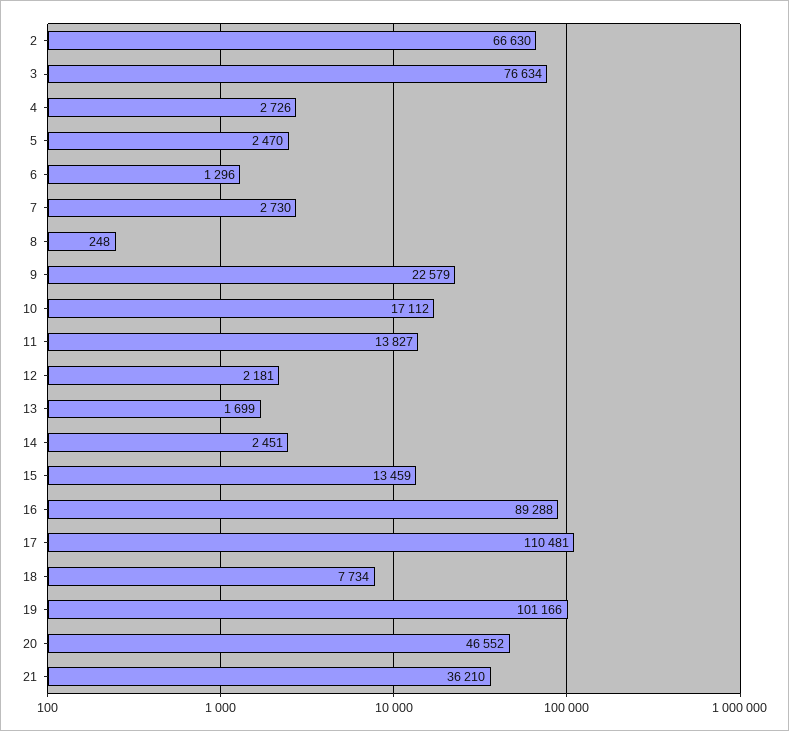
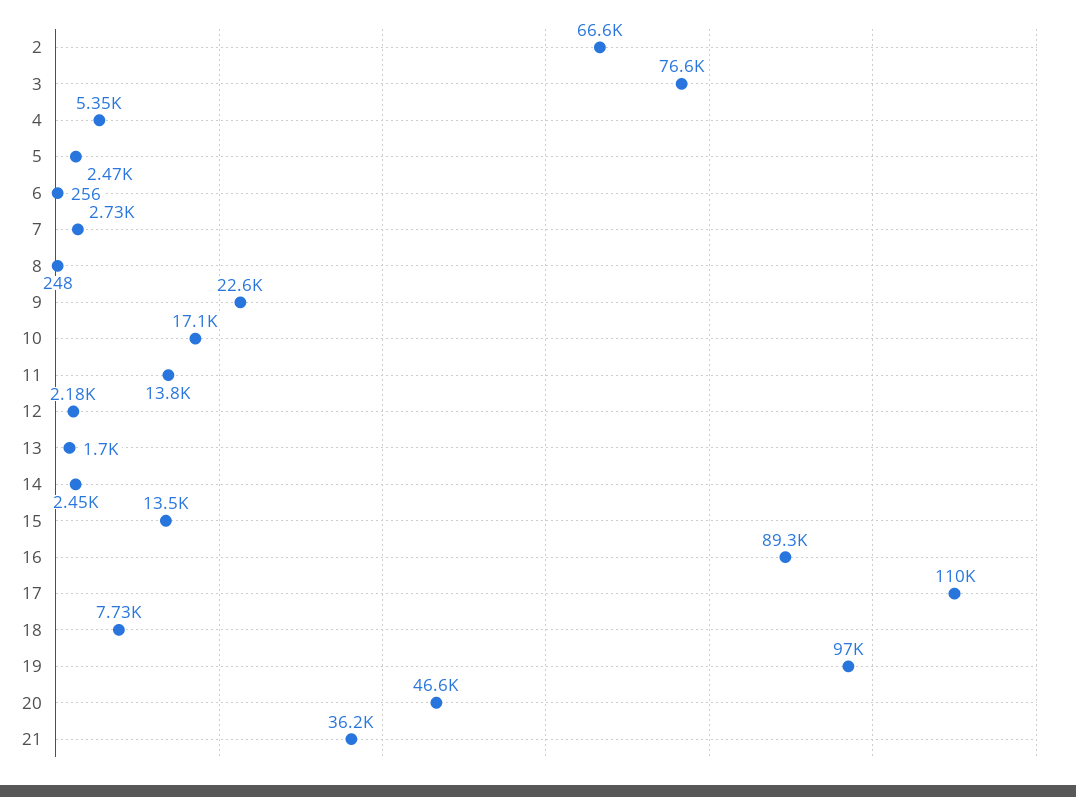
4: 2726 -> 5350
6: 1296 -> 256
19: 101166 -> 97000

